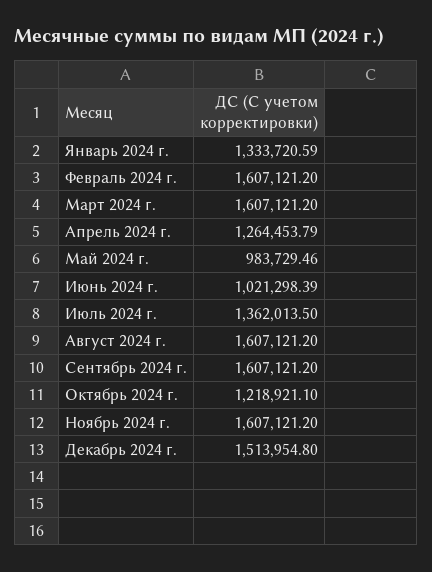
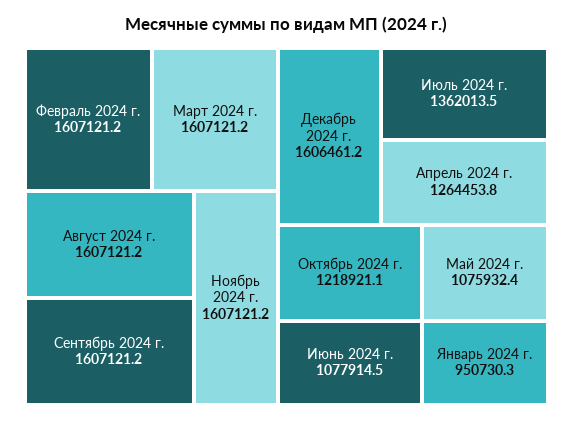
Январь 2024 г.: 1333720.59 -> 950730.3
Май 2024 г.: 983729.46 -> 1075932.4
Июнь 2024 г.: 1021298.39 -> 1077914.5
Декабрь 2024 г.: 1513954.8 -> 1606461.2

